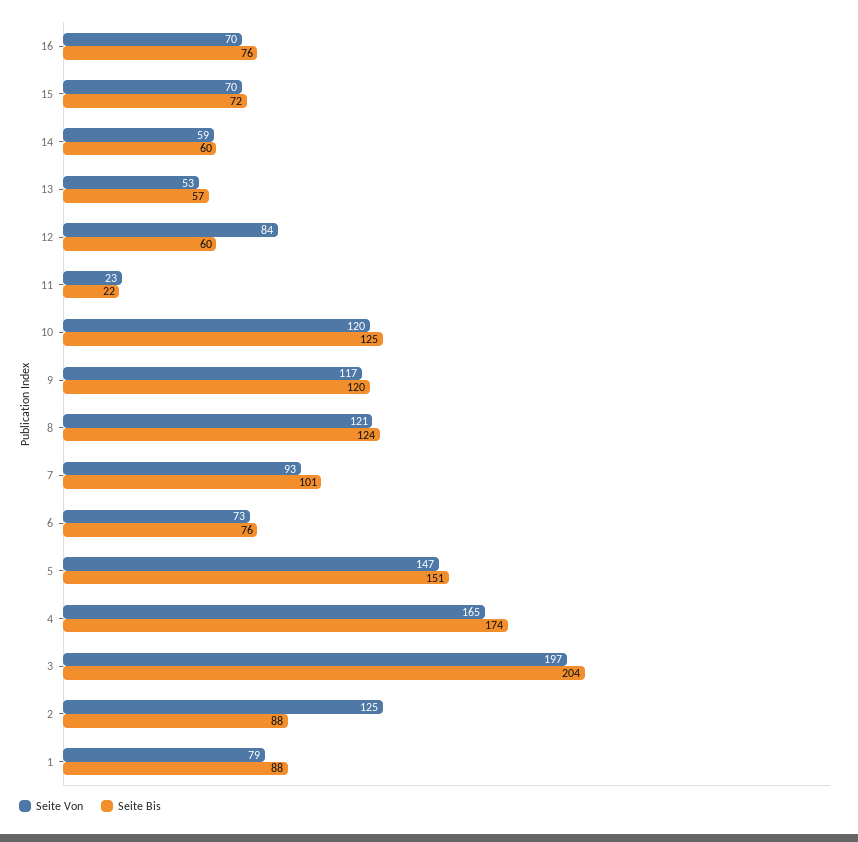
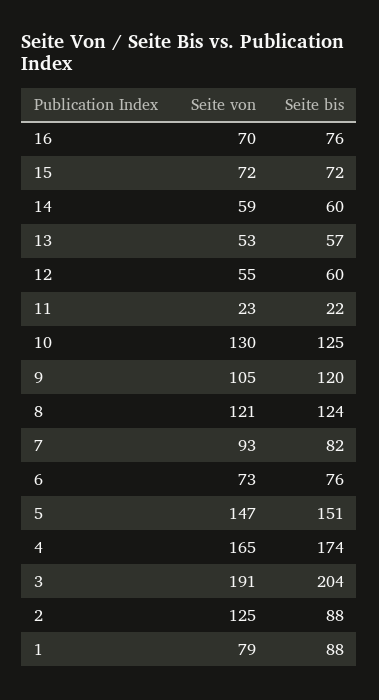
Seite Von, 15: 70 -> 72
Seite Von, 12: 84 -> 55
Seite Von, 10: 120 -> 130
Seite Von, 9: 117 -> 105
Seite Bis, 7: 101 -> 82
Seite Von, 3: 197 -> 191

